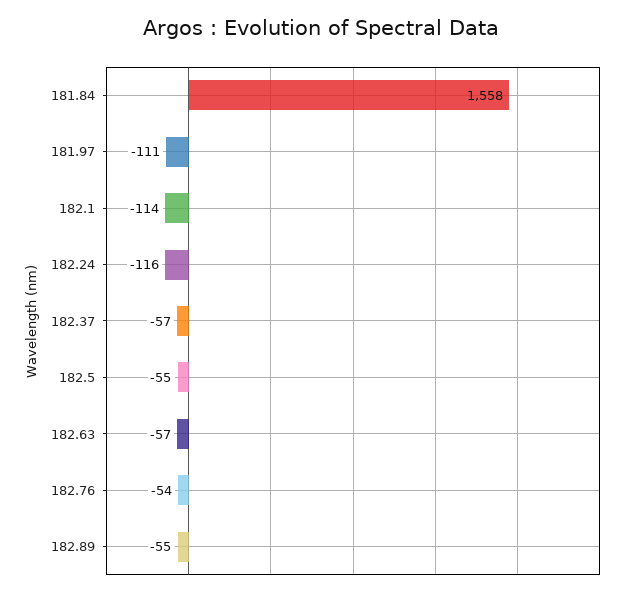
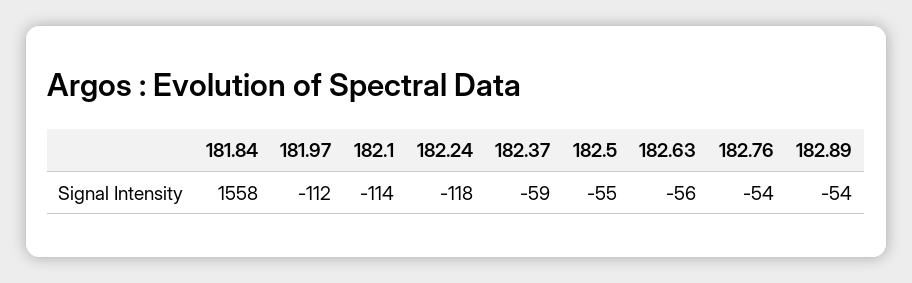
181.97: -111 -> -112
182.24: -116 -> -118
182.37: -57 -> -59
182.63: -57 -> -56
182.89: -55 -> -54

